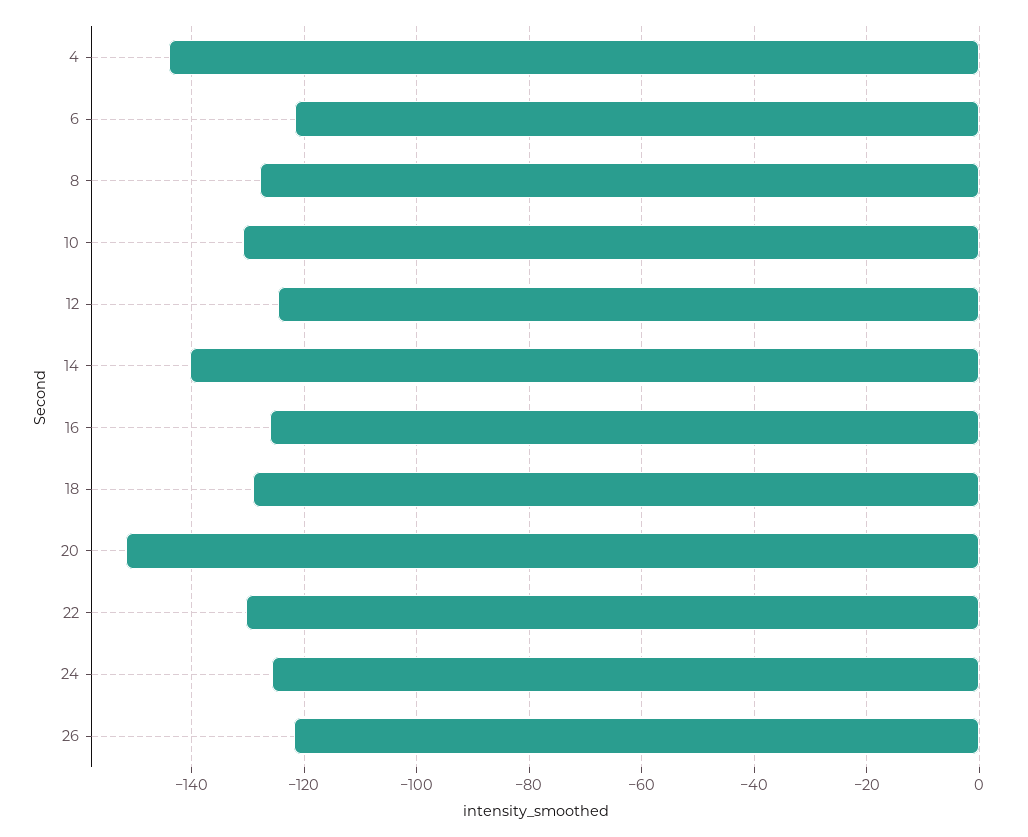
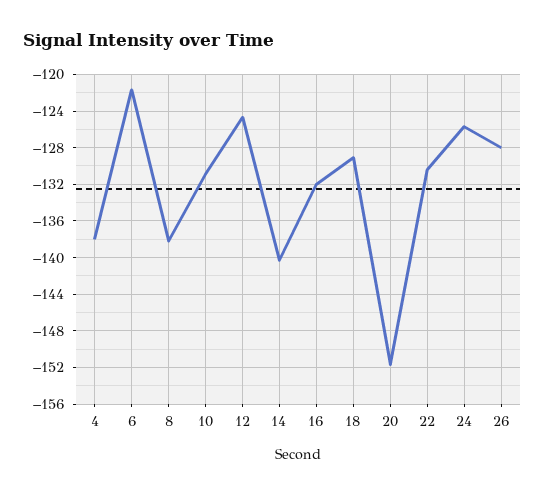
4: -144 -> -138
8: -128 -> -138
16: -126 -> -132
26: -122 -> -128

